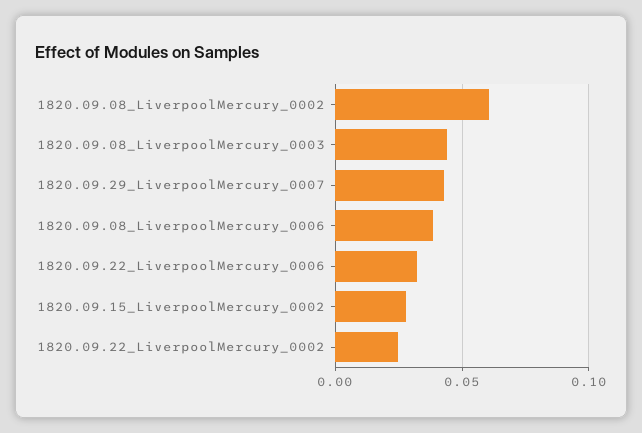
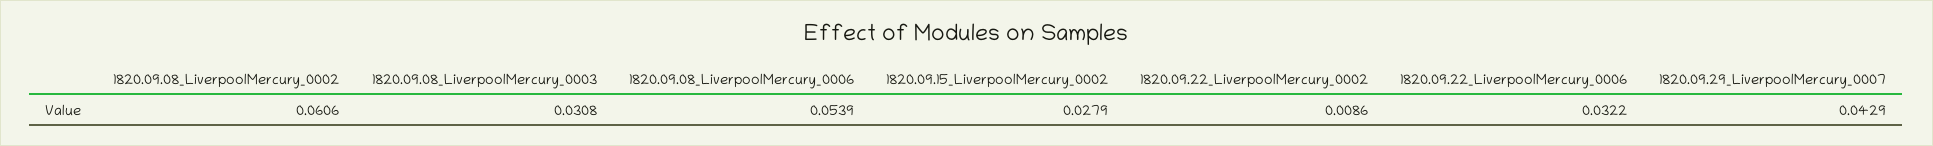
1820.09.08_LiverpoolMercury_0003: 0.045 -> 0.0308
1820.09.08_LiverpoolMercury_0006: 0.04 -> 0.0539
1820.09.22_LiverpoolMercury_0002: 0.025 -> 0.0086

